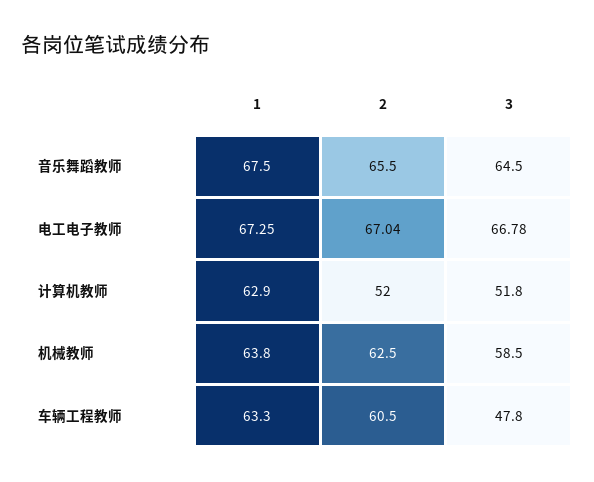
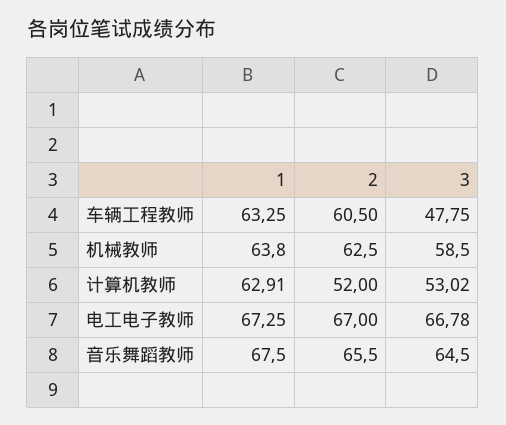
2, 电工电子教师: 67.04 -> 67
3, 计算机教师: 51.8 -> 53.02

